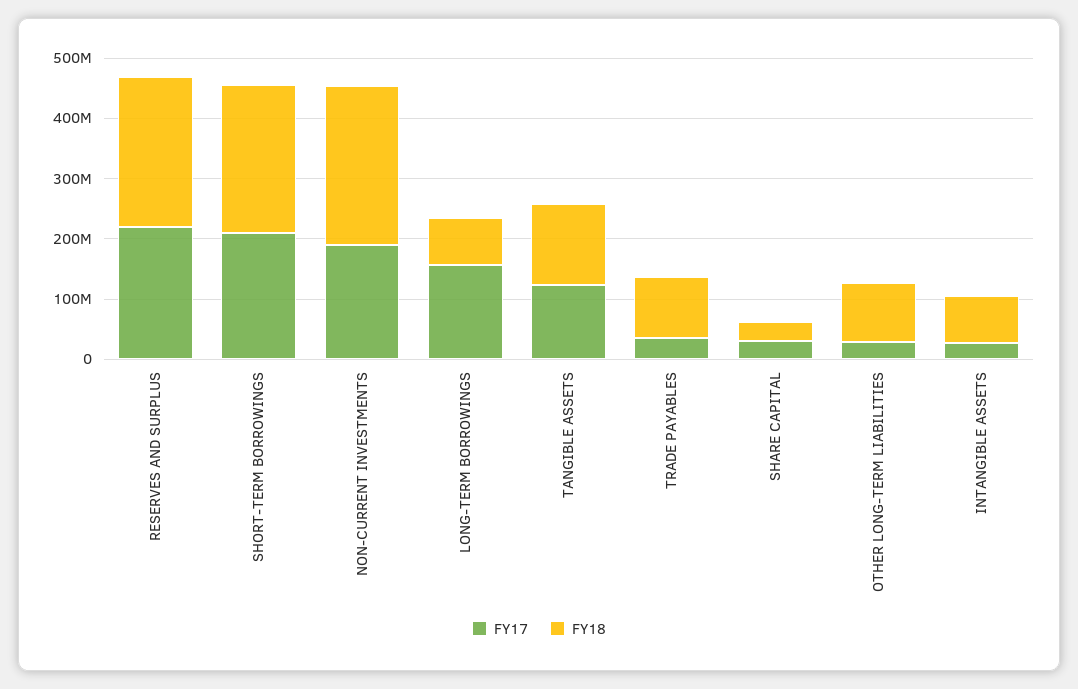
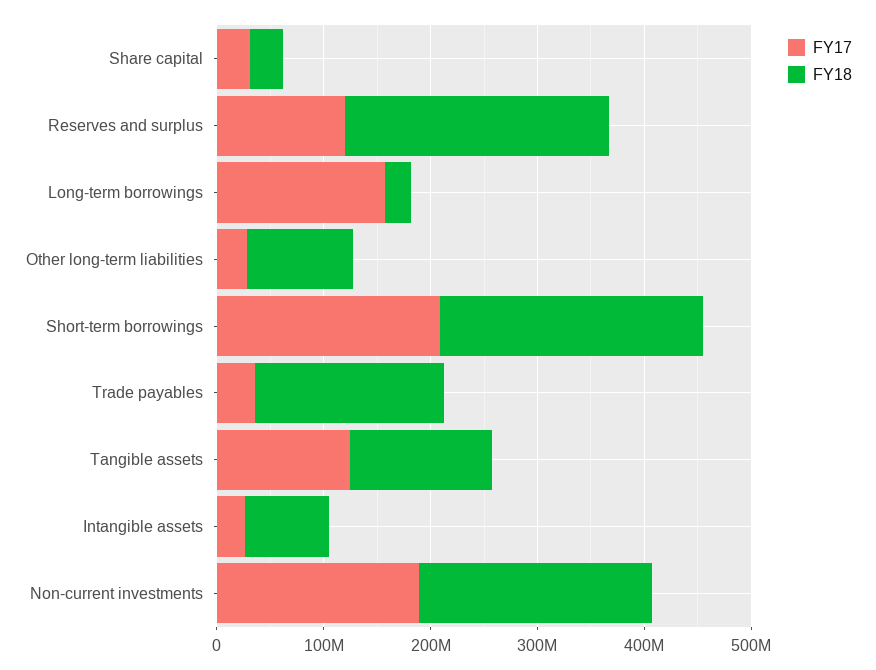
FY17, RESERVES AND SURPLUS: 220000000 -> 120000000
FY18, NON-CURRENT INVESTMENTS: 260000000 -> 220000000
FY18, LONG-TERM BORROWINGS: 80000000 -> 20000000
FY18, TRADE PAYABLES: 100000000 -> 180000000

